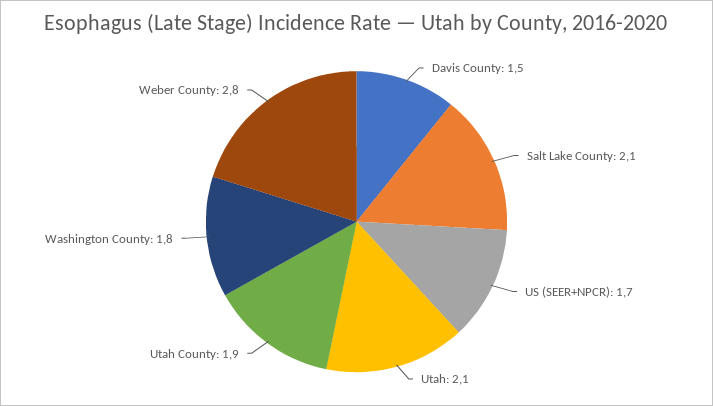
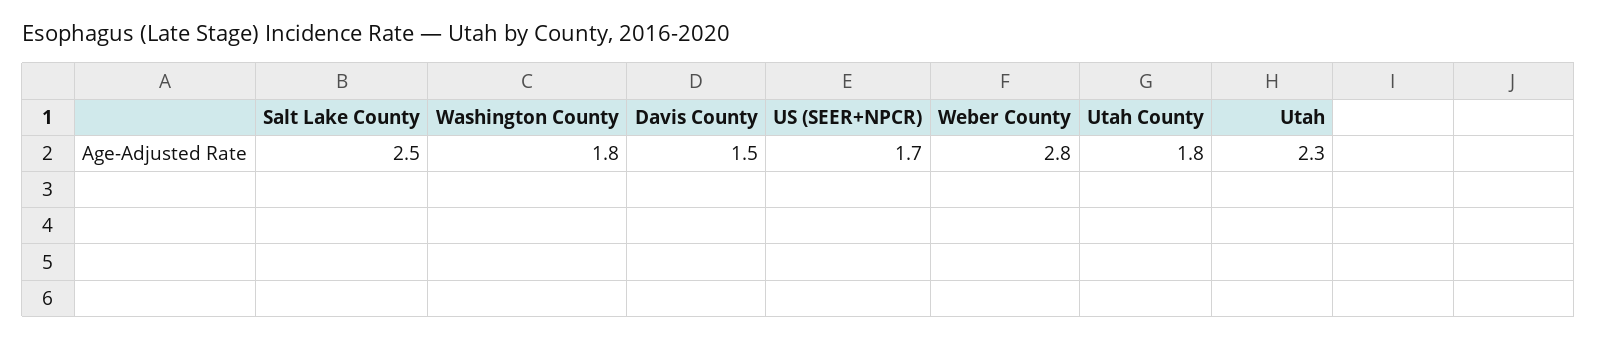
Salt Lake County: 2.1 -> 2.5
Utah: 2.1 -> 2.3
Utah County: 1.9 -> 1.8

